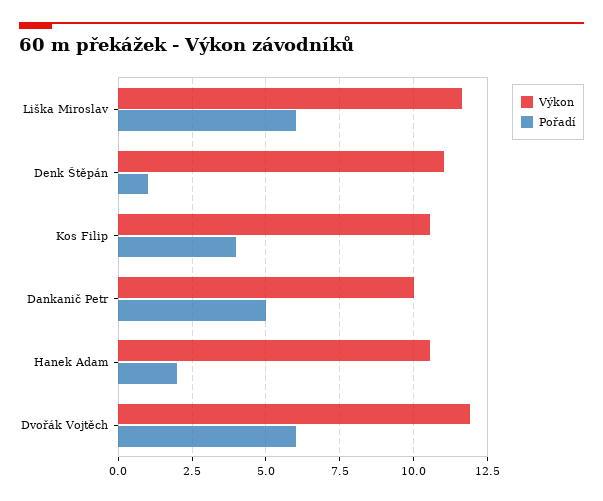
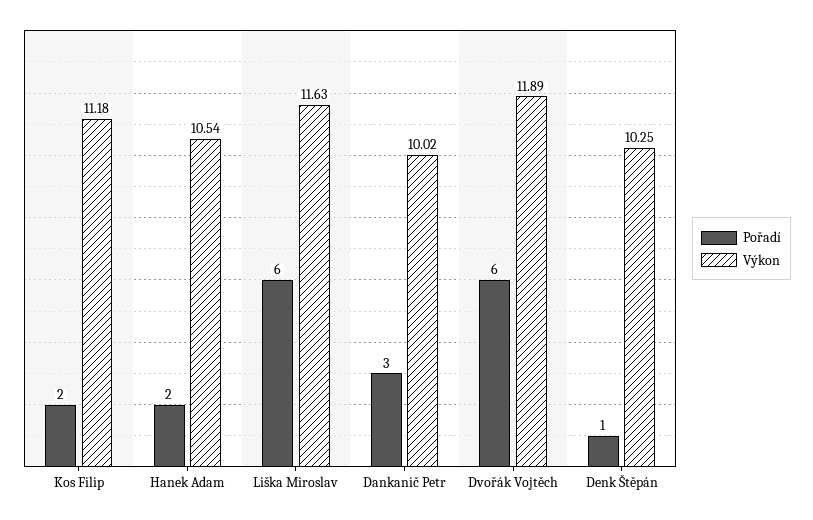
Výkon, Denk Štěpán: 11 -> 10.25
Výkon, Kos Filip: 10.5 -> 11.18
Pořadí, Kos Filip: 4 -> 2
Pořadí, Dankanič Petr: 5 -> 3

